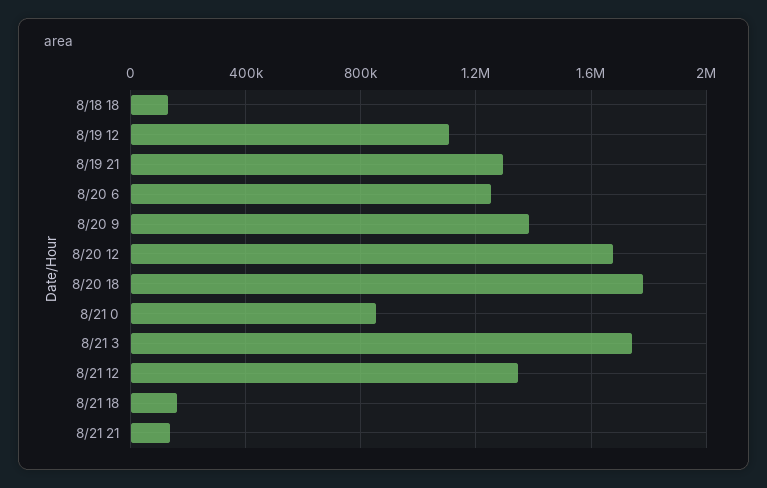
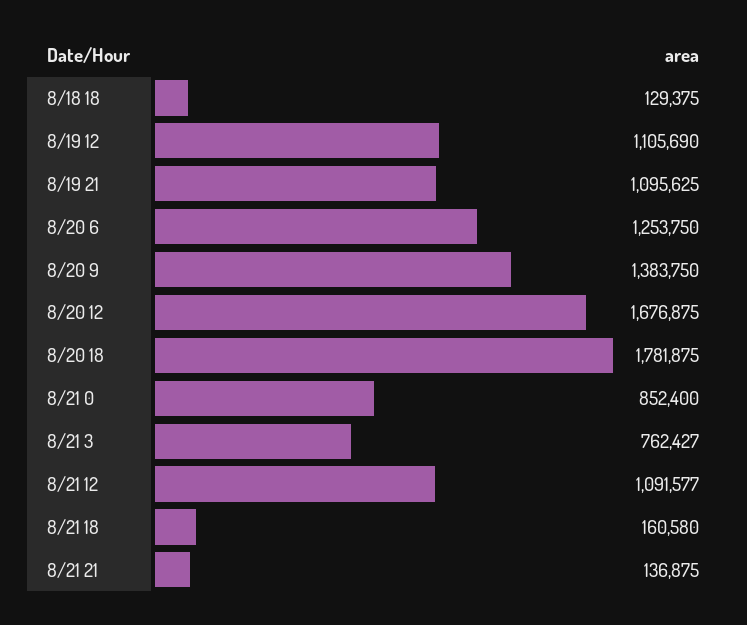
8/19 21: 1300000 -> 1095625
8/21 3: 1750000 -> 762427
8/21 12: 1350000 -> 1091577

